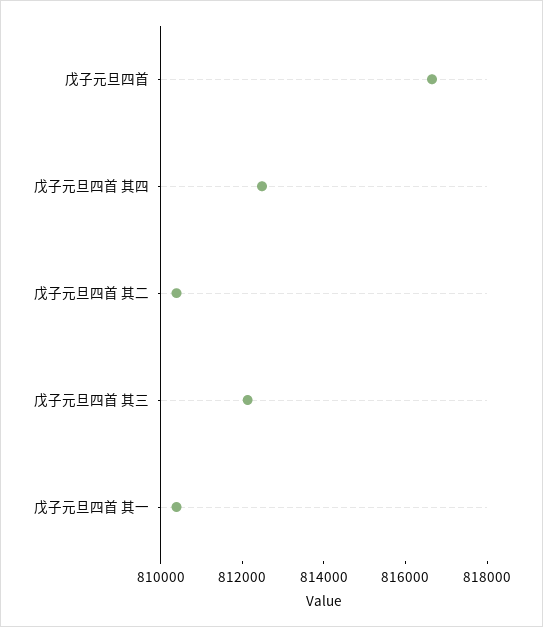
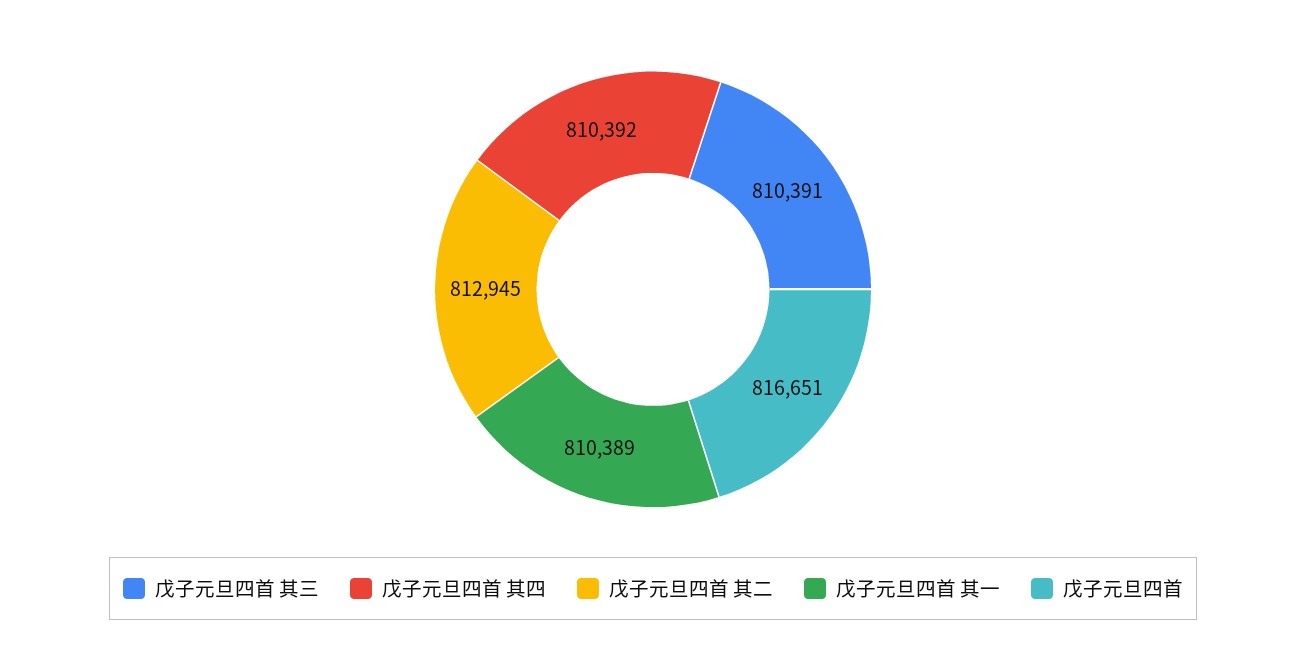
戊子元旦四首 其四: 812500 -> 810392
戊子元旦四首 其二: 810500 -> 812945
戊子元旦四首 其三: 812000 -> 810391

